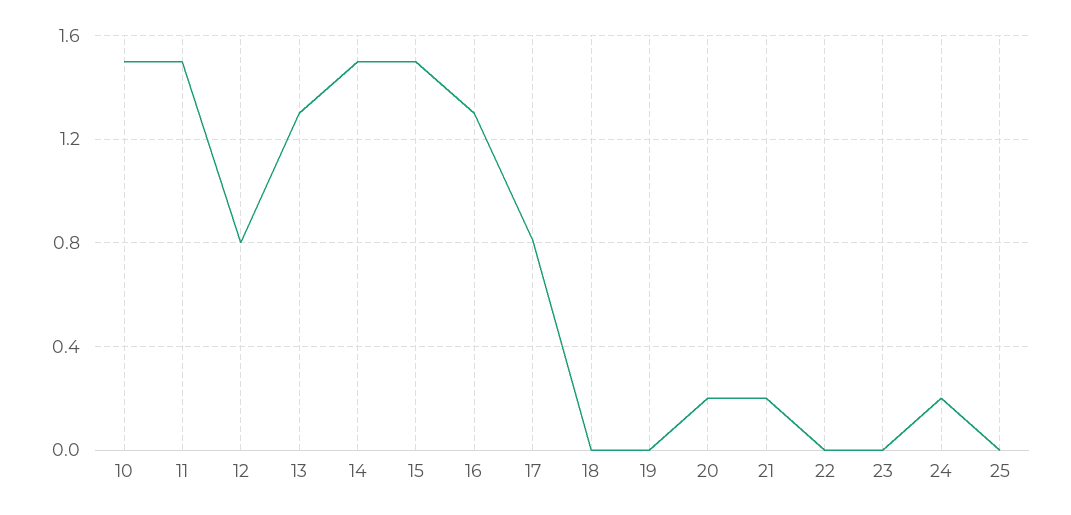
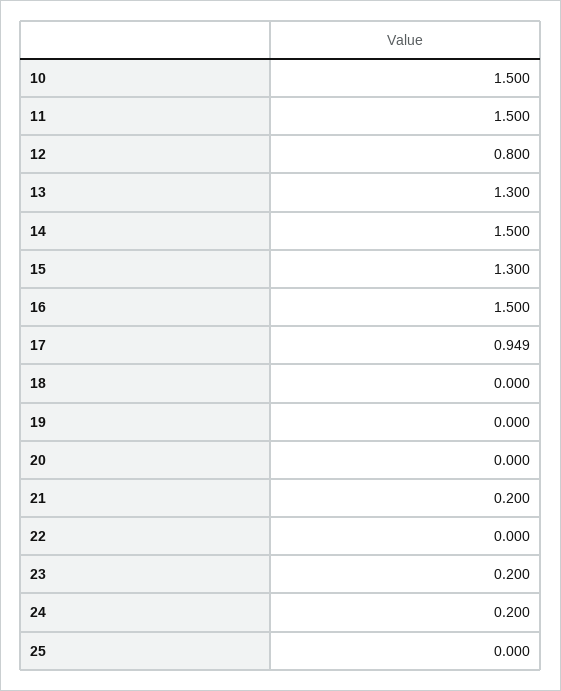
15: 1.5 -> 1.3
16: 1.3 -> 1.5
17: 0.8 -> 0.949
20: 0.2 -> 0
23: 0 -> 0.2

